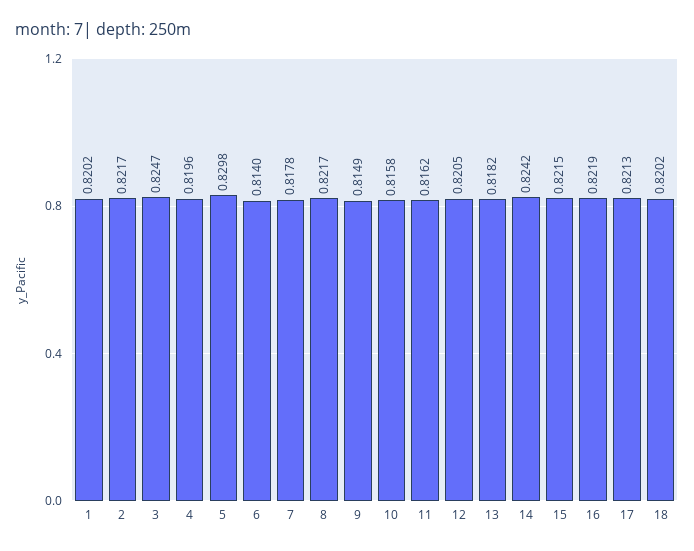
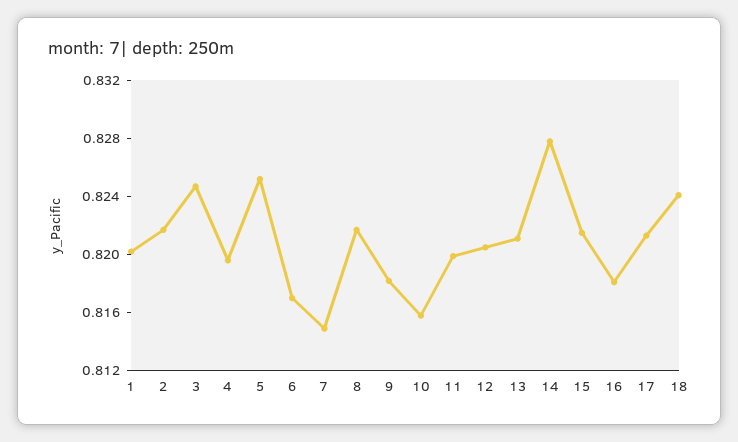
5: 0.8298 -> 0.825
6: 0.814 -> 0.817
7: 0.8178 -> 0.815
9: 0.8149 -> 0.818
11: 0.8162 -> 0.82
13: 0.8182 -> 0.821
14: 0.8242 -> 0.828
16: 0.8219 -> 0.818
18: 0.8202 -> 0.824

